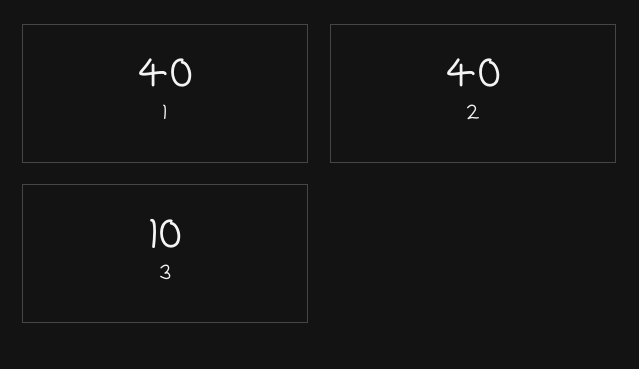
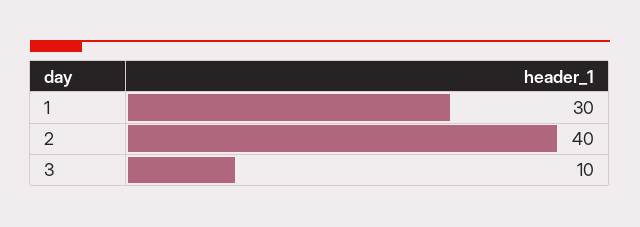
1: 40 -> 30

